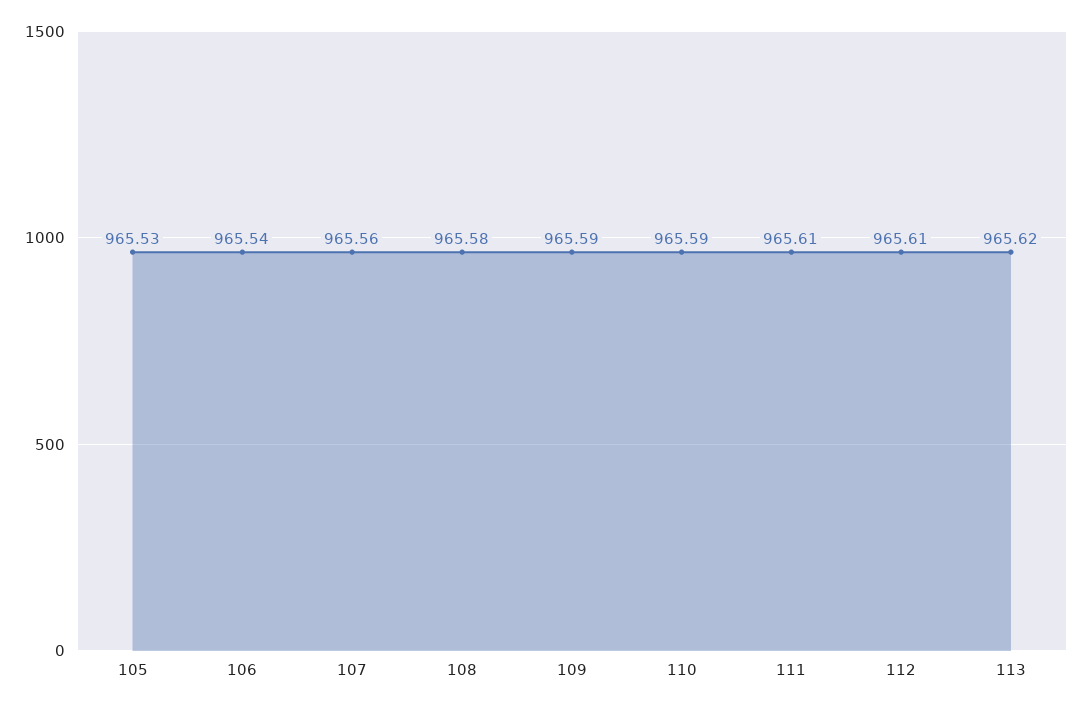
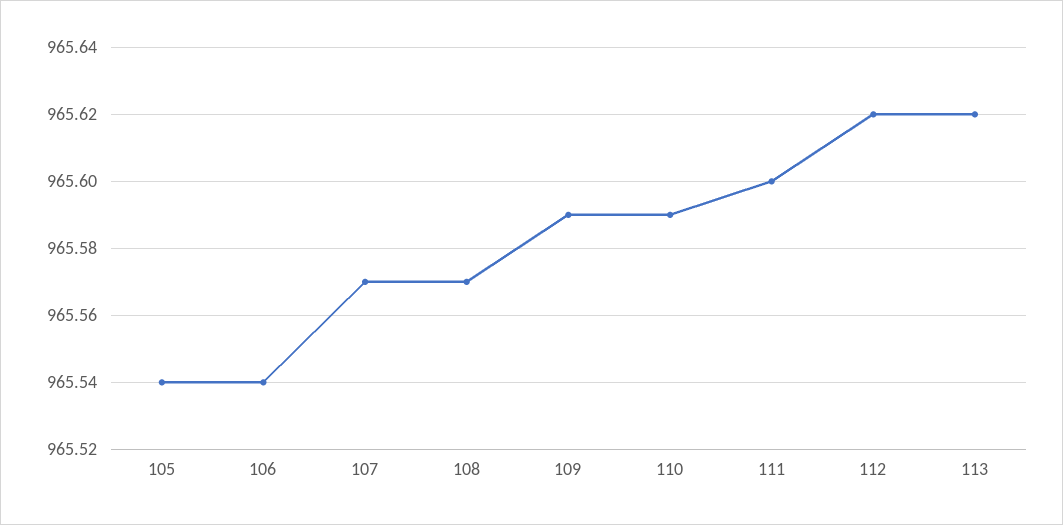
105: 965.53 -> 965.54
107: 965.56 -> 965.57
108: 965.58 -> 965.57
111: 965.61 -> 965.6
112: 965.61 -> 965.62

